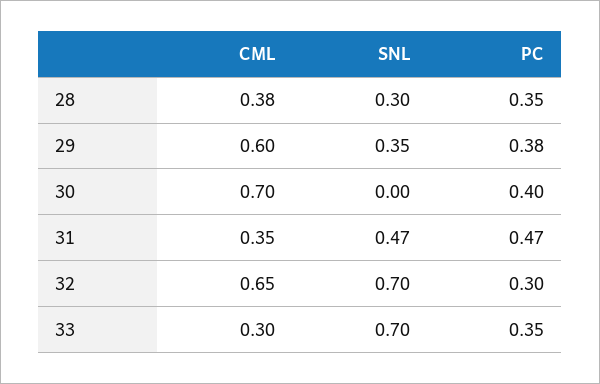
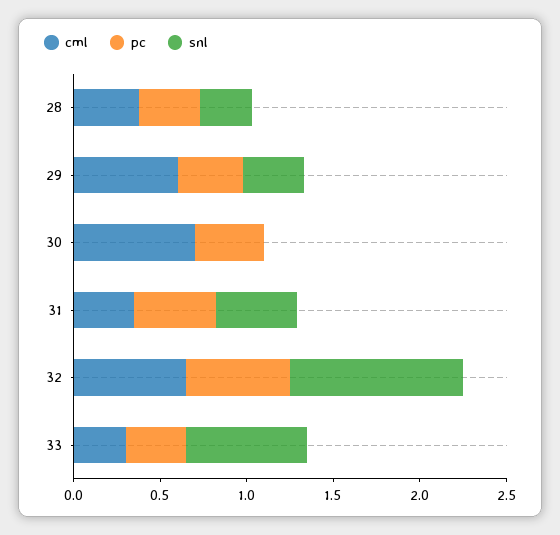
SNL, 32: 0.7 -> 1
PC, 32: 0.3 -> 0.6

